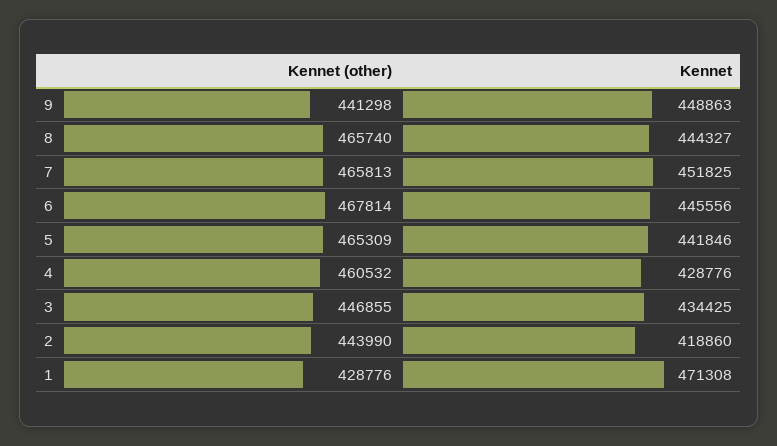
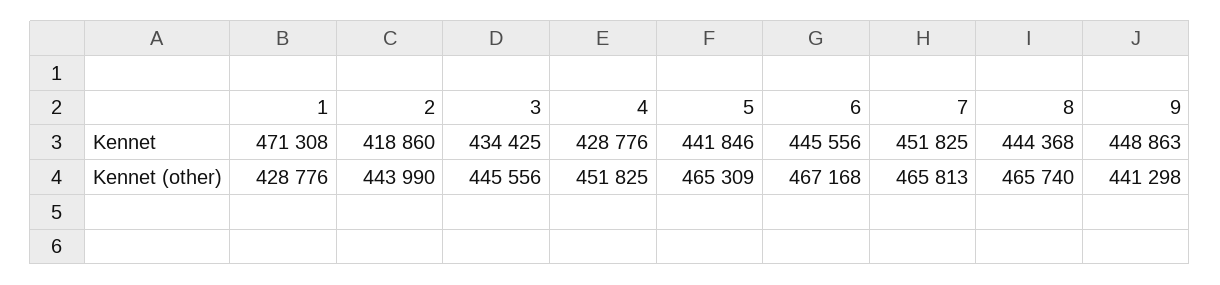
Kennet, 8: 444327 -> 444368
Kennet (other), 6: 467814 -> 467168
Kennet (other), 4: 460532 -> 451825
Kennet (other), 3: 446855 -> 445556

